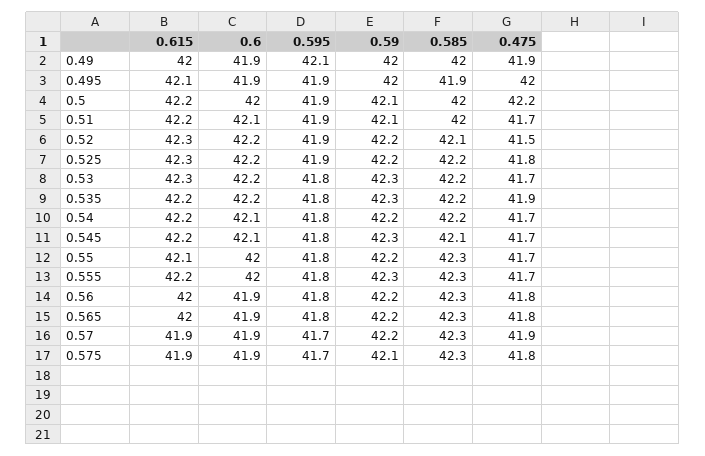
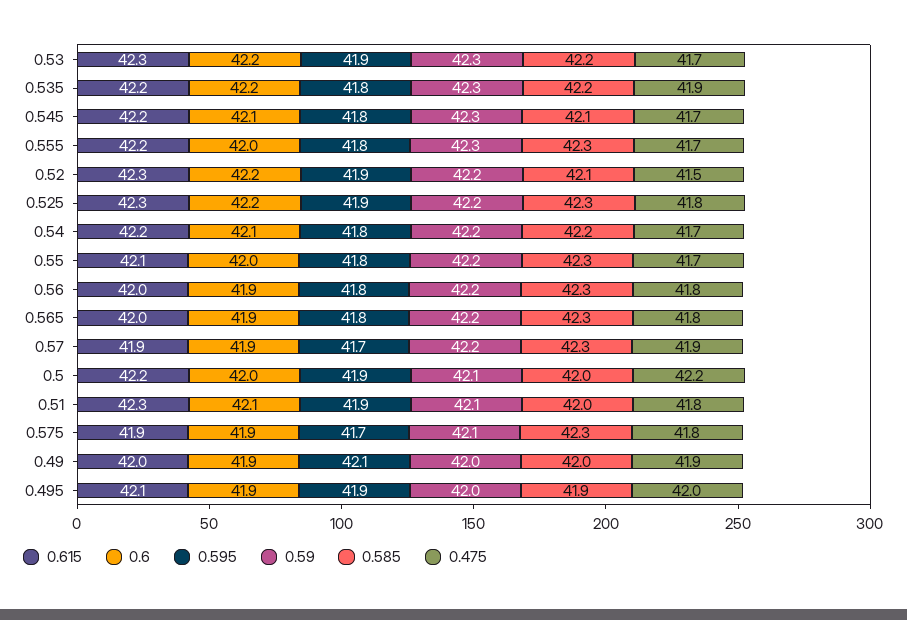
0.615, 0.51: 42.2 -> 42.3
0.475, 0.51: 41.7 -> 41.8
0.585, 0.525: 42.2 -> 42.3
0.595, 0.53: 41.8 -> 41.9

